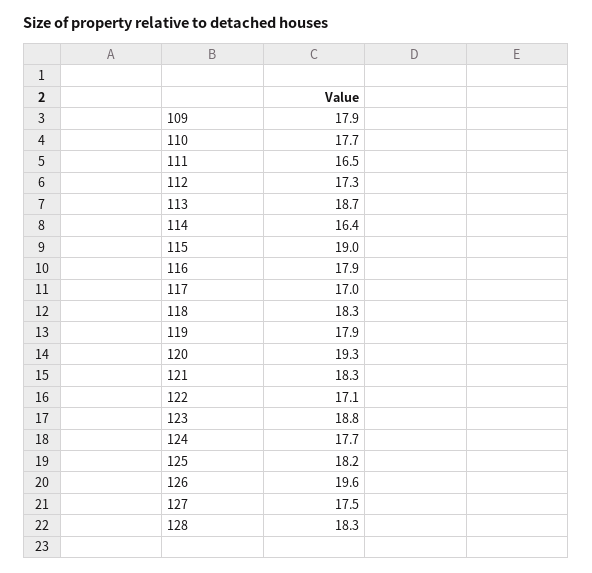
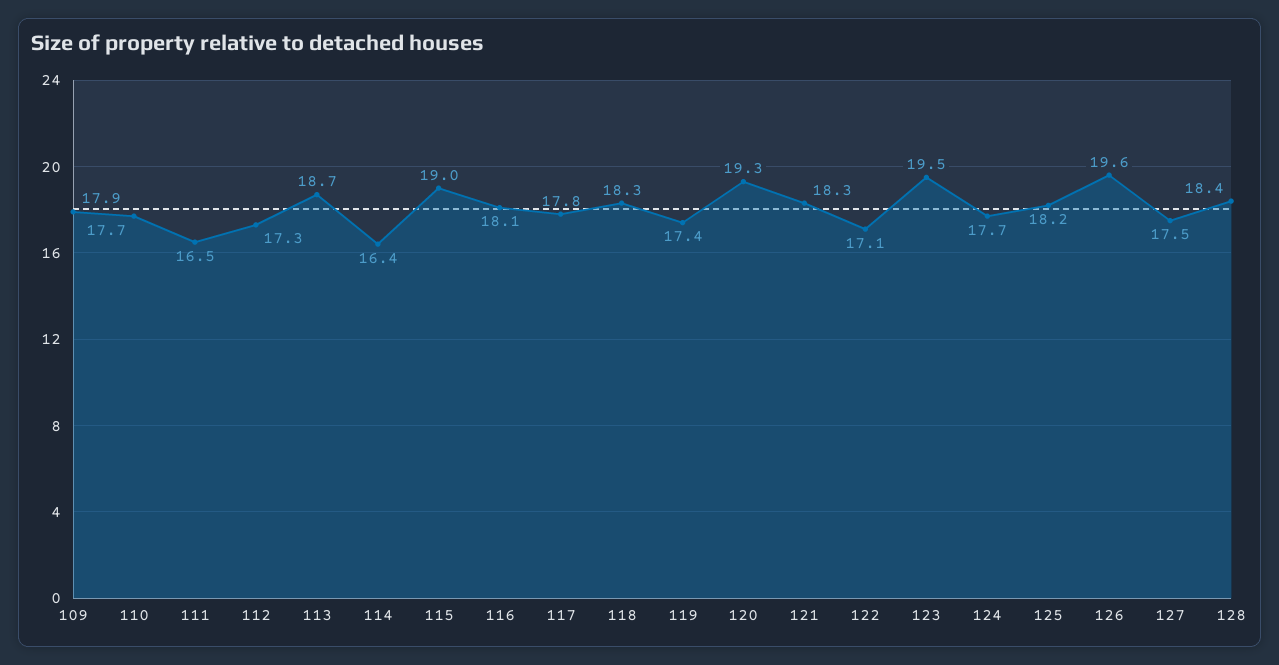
116: 17.9 -> 18.1
117: 17 -> 17.8
119: 17.9 -> 17.4
123: 18.8 -> 19.5
128: 18.3 -> 18.4

